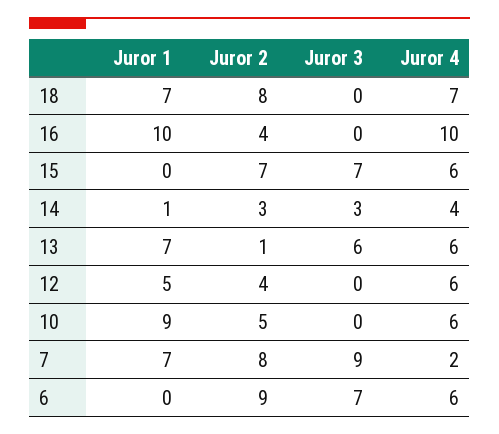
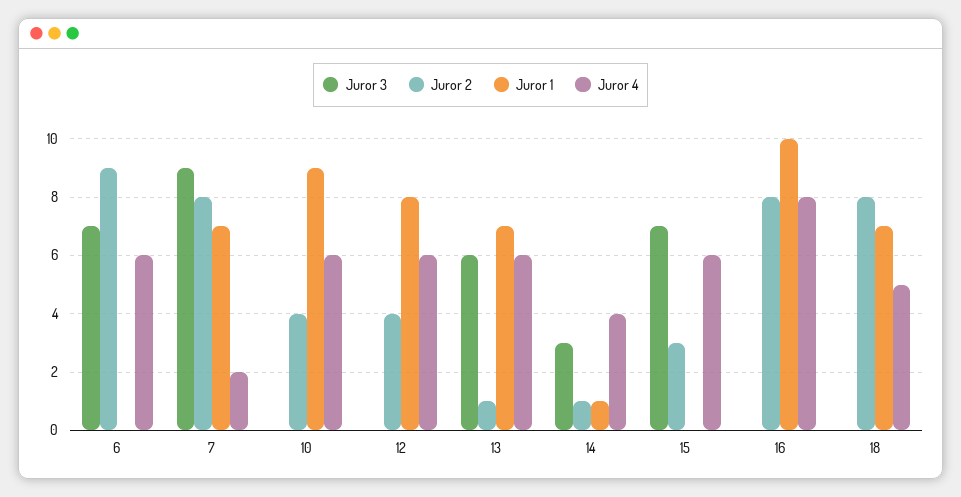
Juror 4, 18: 7 -> 5
Juror 2, 16: 4 -> 8
Juror 4, 16: 10 -> 8
Juror 2, 15: 7 -> 3
Juror 2, 14: 3 -> 1
Juror 1, 12: 5 -> 8
Juror 2, 10: 5 -> 4

